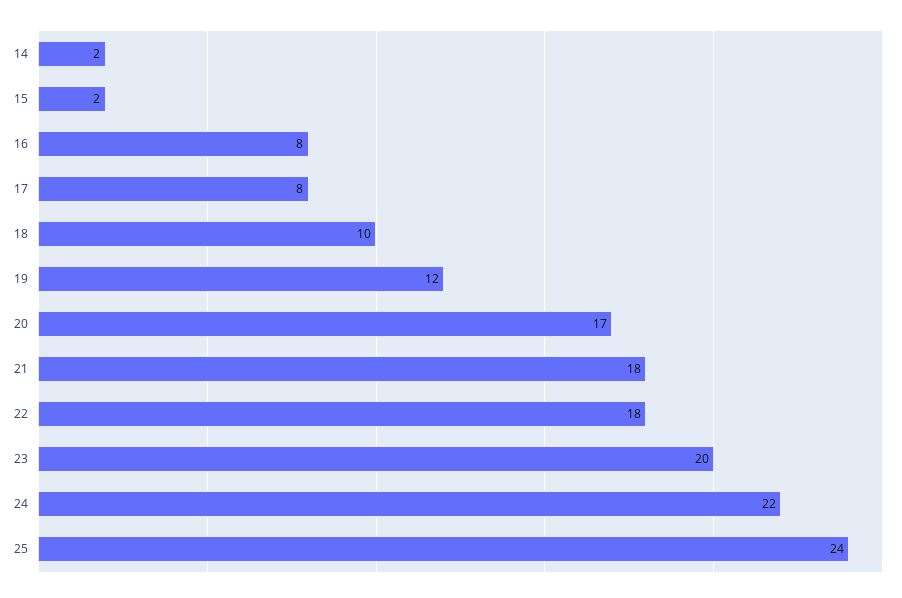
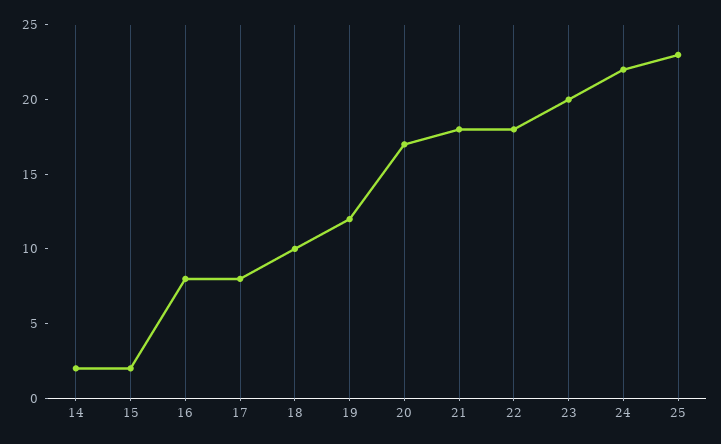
25: 24 -> 23

